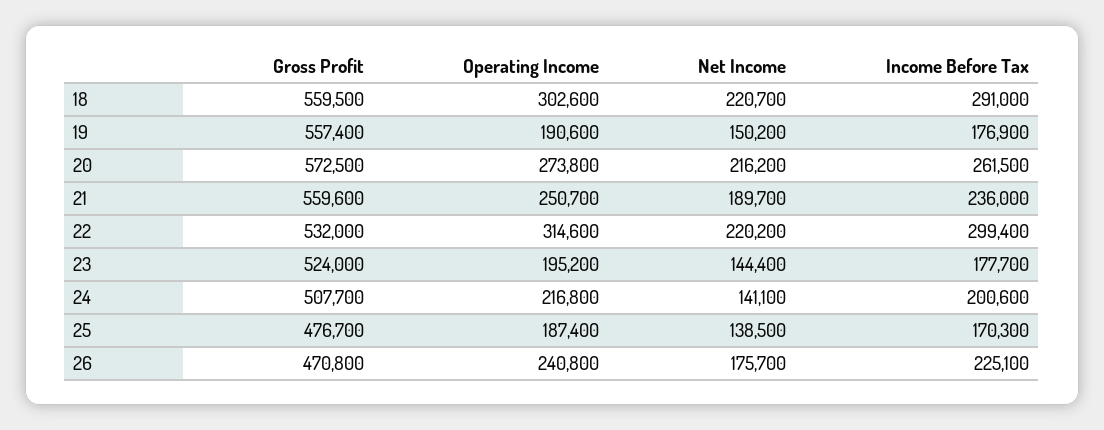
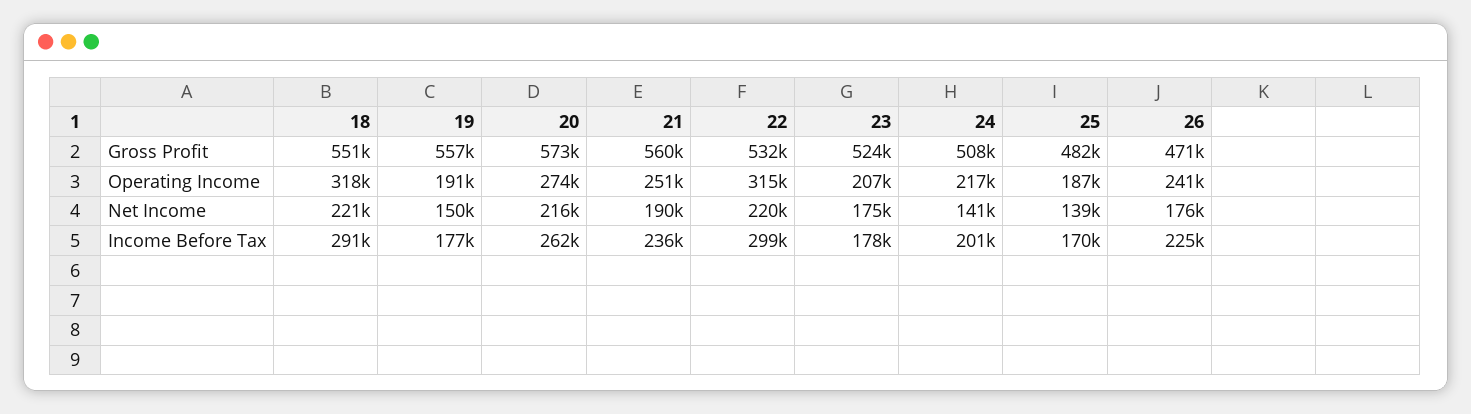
Gross Profit, 18: 559500 -> 551000
Operating Income, 18: 302600 -> 318000
Operating Income, 23: 195200 -> 207000
Net Income, 23: 144400 -> 175000
Gross Profit, 25: 476700 -> 482000

